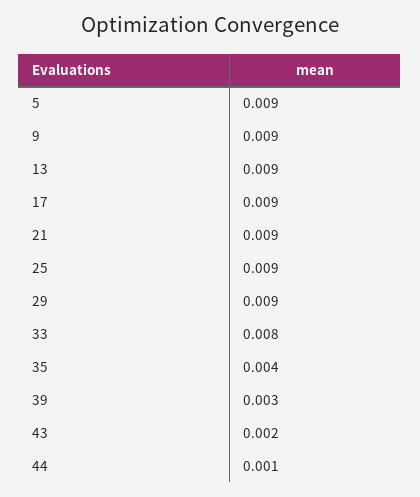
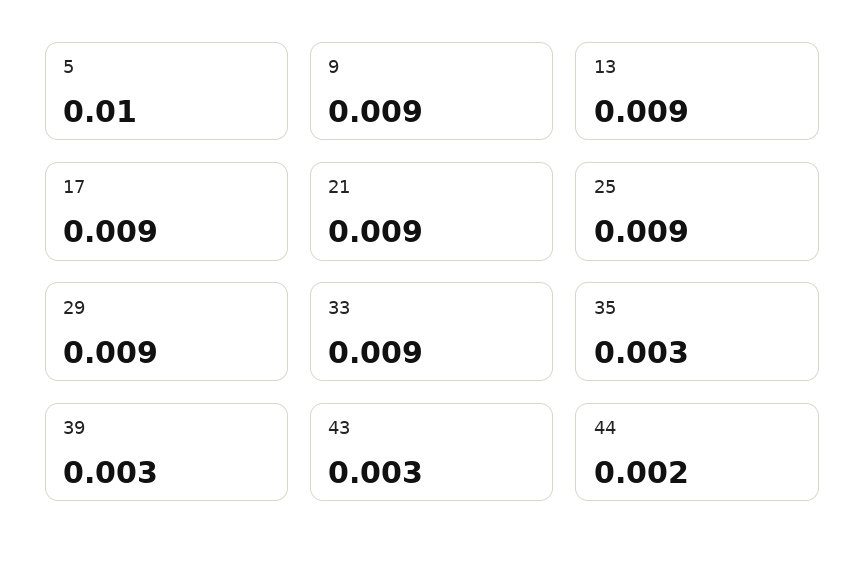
5: 0.009 -> 0.01
33: 0.008 -> 0.009
35: 0.004 -> 0.003
43: 0.002 -> 0.003
44: 0.001 -> 0.002

